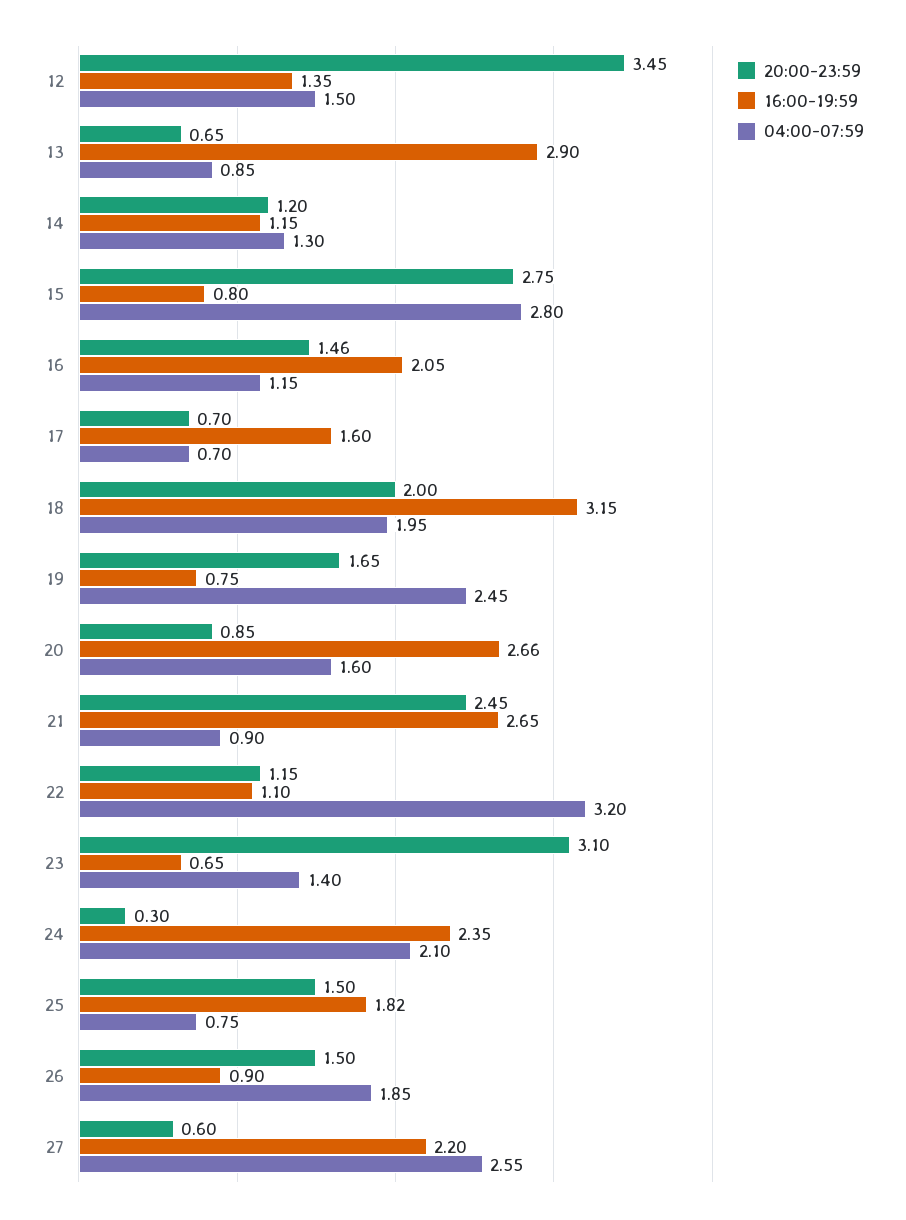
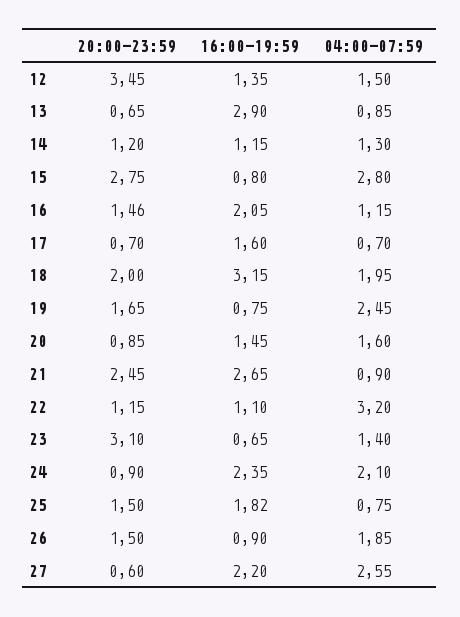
16:00-19:59, 20: 2.66 -> 1.45
20:00-23:59, 24: 0.3 -> 0.9

